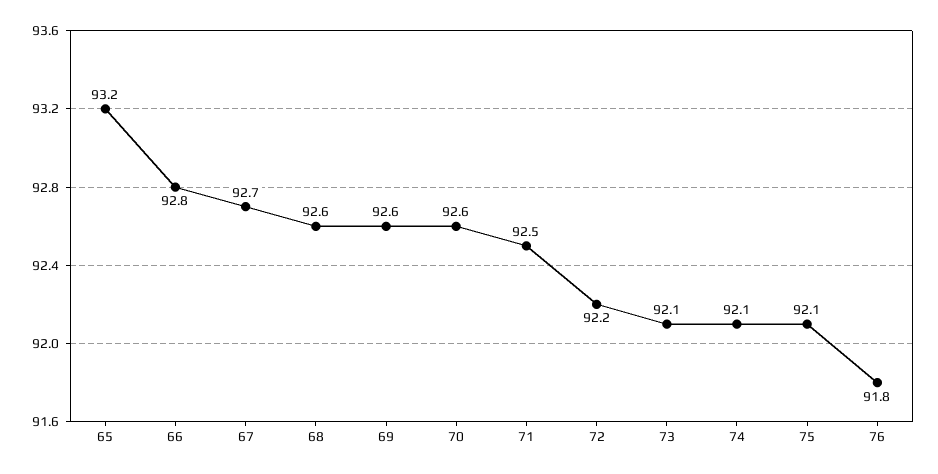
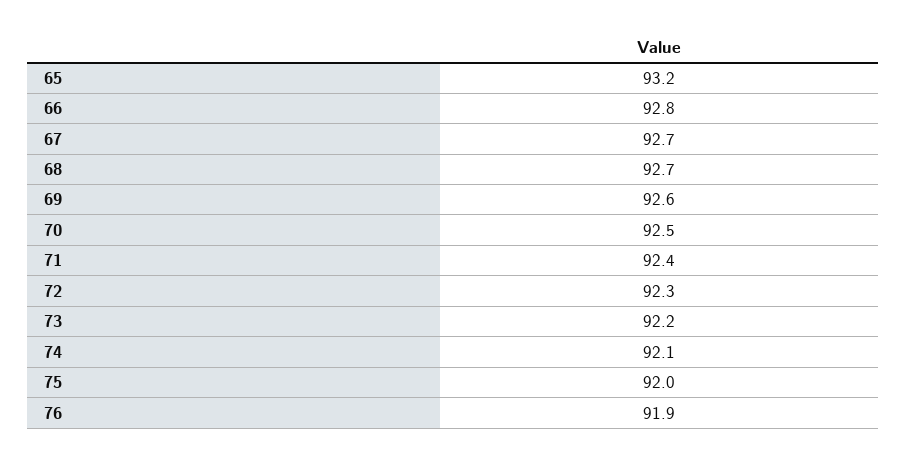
68: 92.6 -> 92.7
70: 92.6 -> 92.5
71: 92.5 -> 92.4
72: 92.2 -> 92.3
73: 92.1 -> 92.2
75: 92.1 -> 92
76: 91.8 -> 91.9

